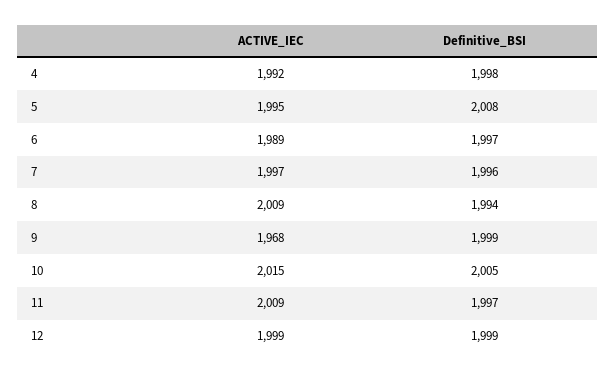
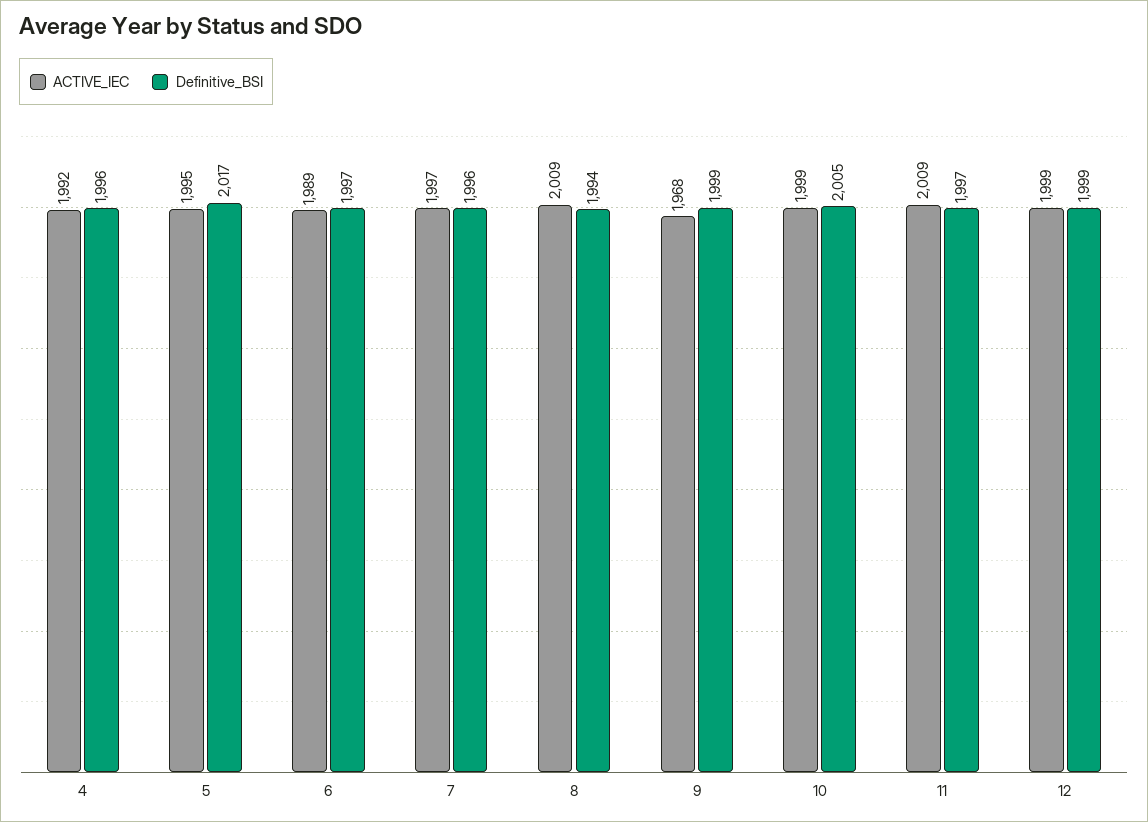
Definitive_BSI, 4: 1998 -> 1996
Definitive_BSI, 5: 2008 -> 2017
ACTIVE_IEC, 10: 2015 -> 1999

